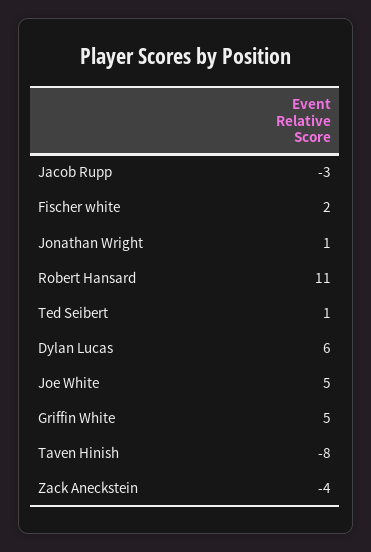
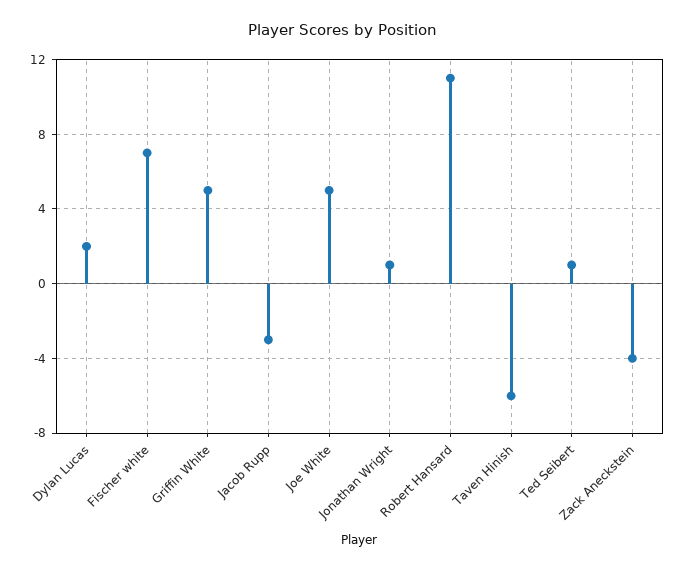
Fischer white: 2 -> 7
Dylan Lucas: 6 -> 2
Taven Hinish: -8 -> -6

